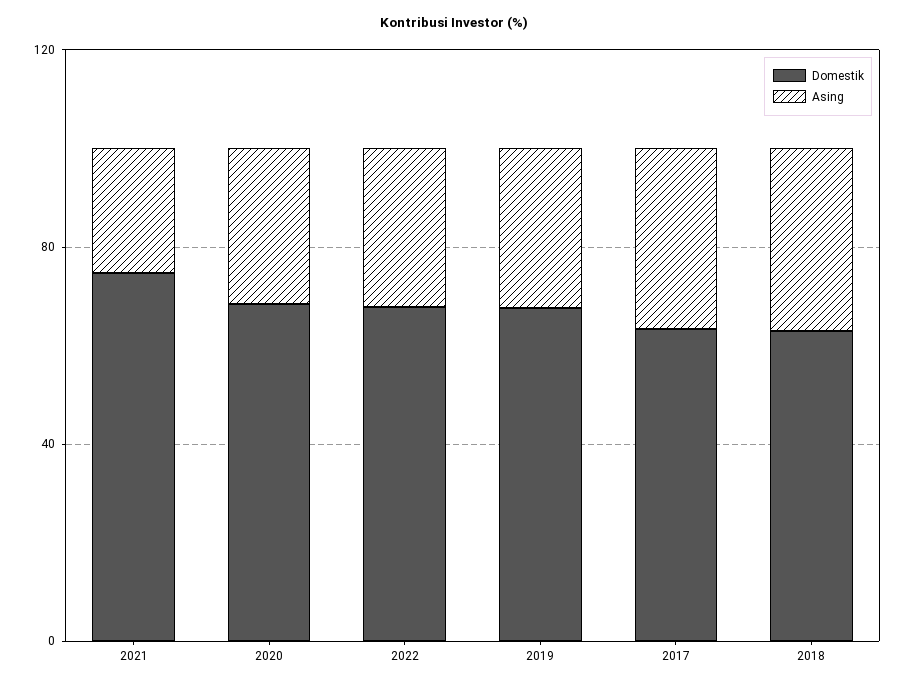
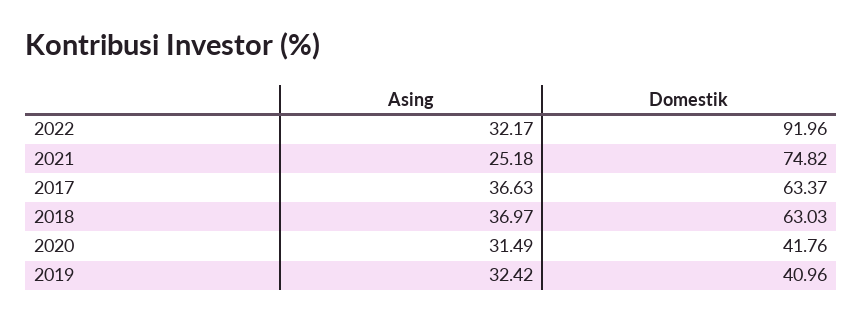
Domestik, 2020: 70 -> 41.76
Domestik, 2022: 70 -> 91.96
Domestik, 2019: 70 -> 40.96

